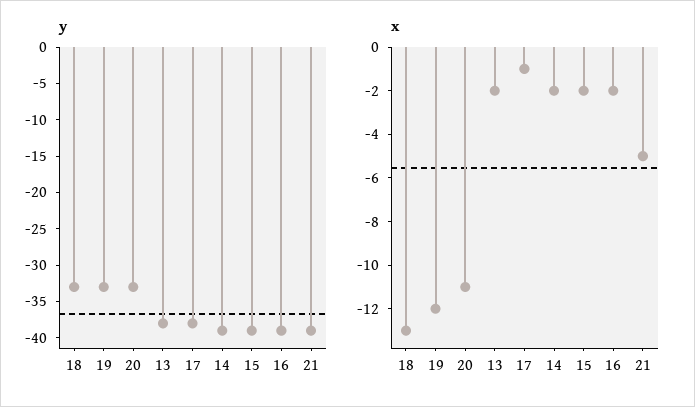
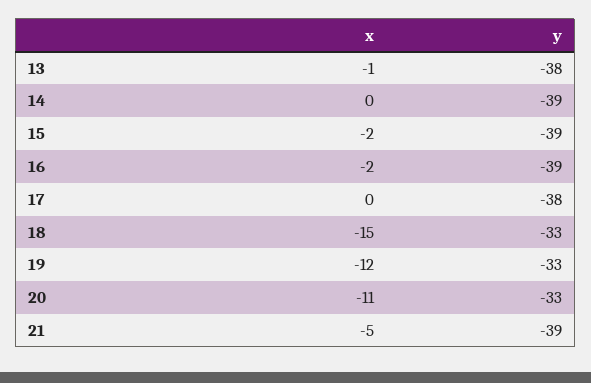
x, 18: -13 -> -15
x, 13: -2 -> -1
x, 17: -1 -> 0
x, 14: -2 -> 0

